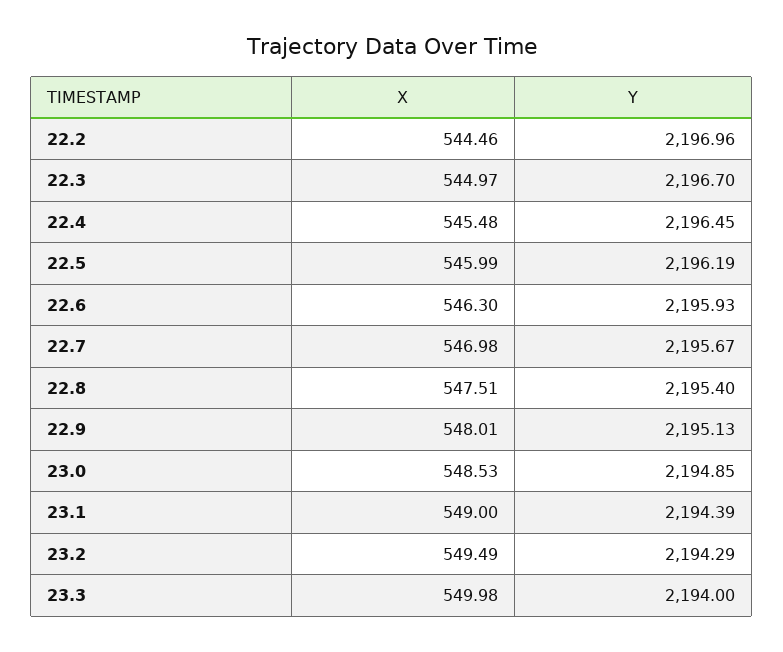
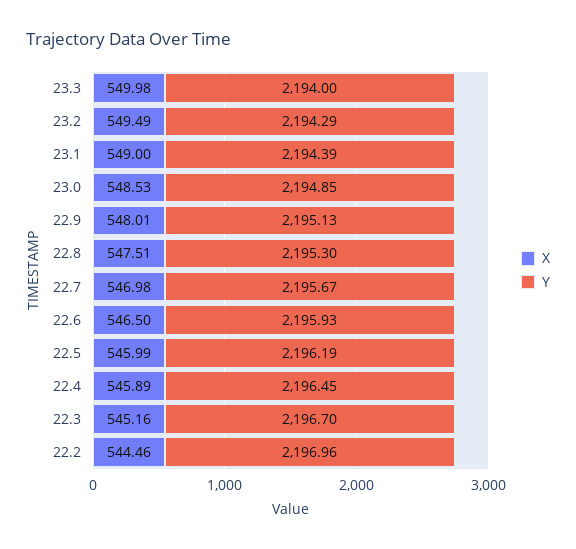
X, 22.3: 544.97 -> 545.16
X, 22.4: 545.48 -> 545.89
X, 22.6: 546.3 -> 546.5
Y, 22.8: 2195.4 -> 2195.3

